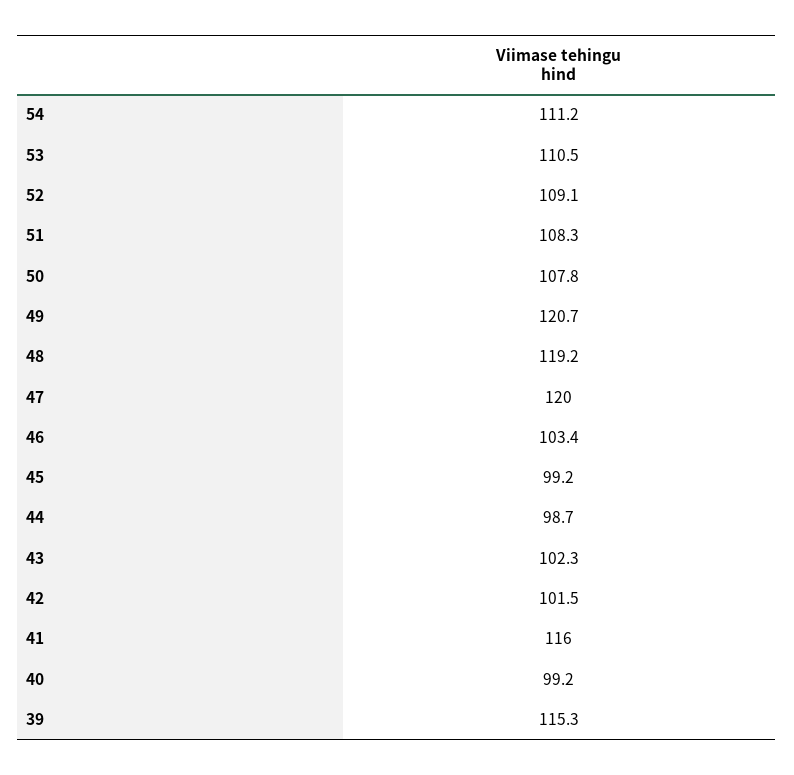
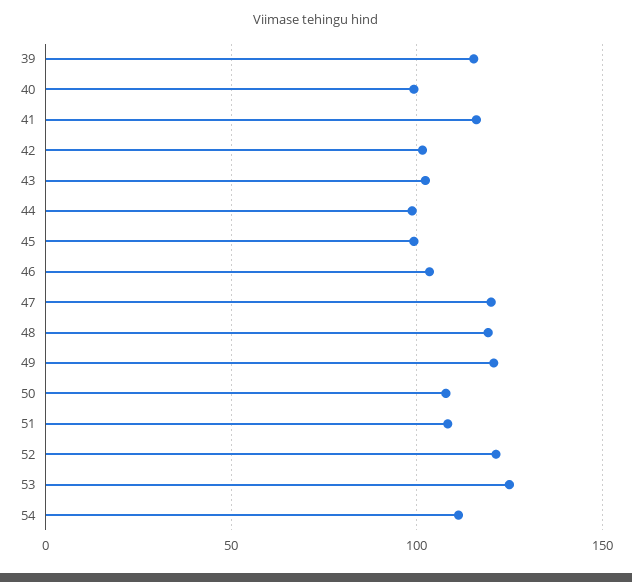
53: 110.5 -> 125
52: 109.1 -> 120

